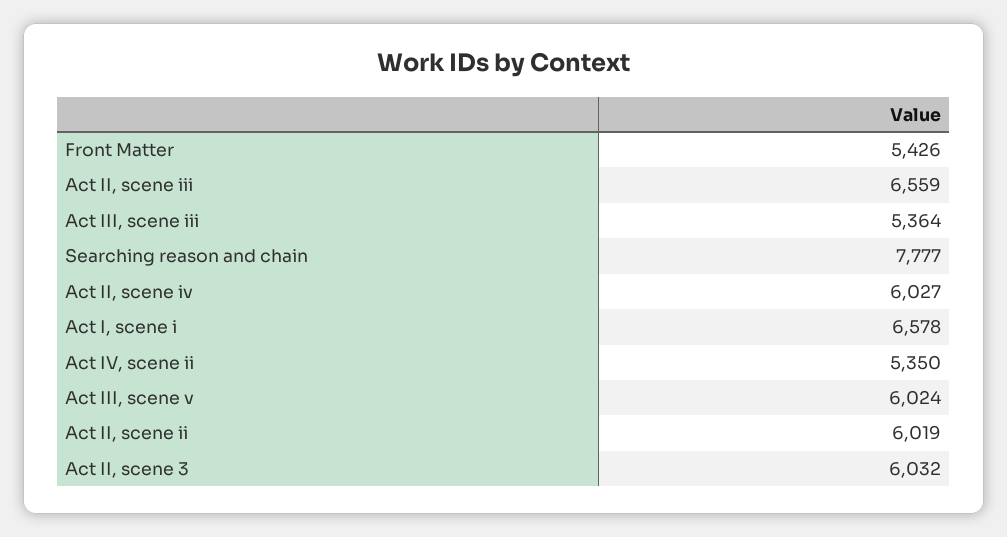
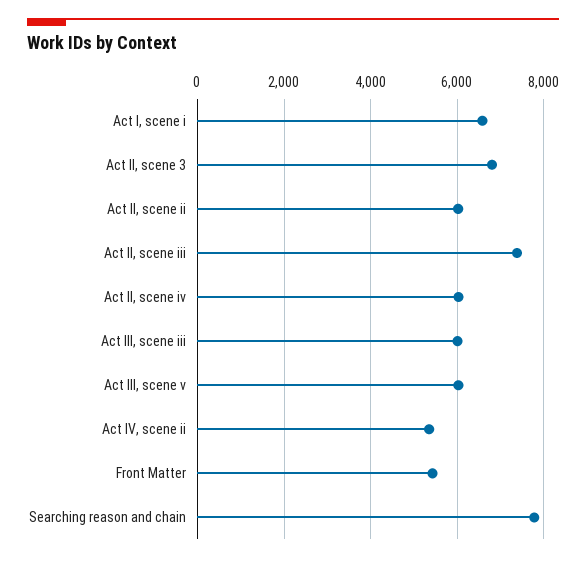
Act II, scene iii: 6559 -> 7400
Act III, scene iii: 5364 -> 6000
Act II, scene 3: 6032 -> 6800

